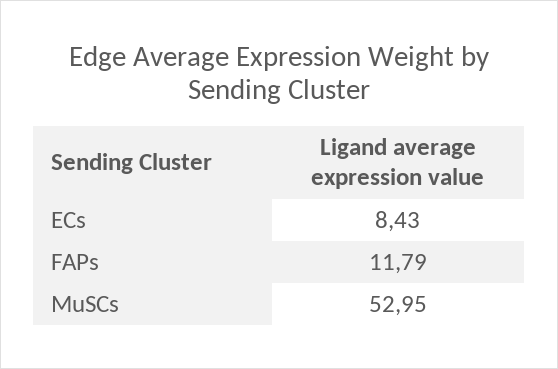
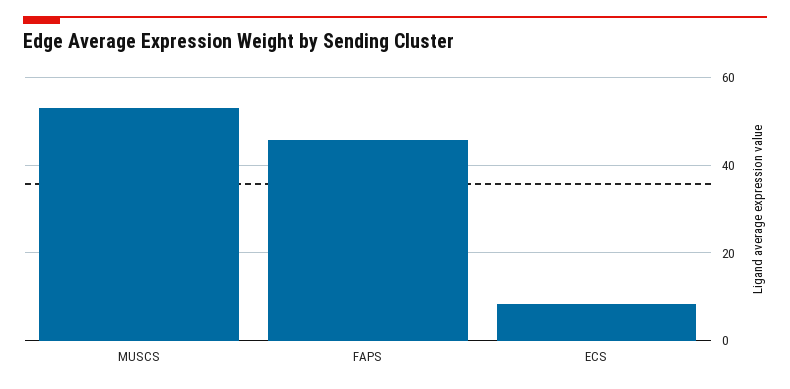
FAPs: 11.79 -> 46

